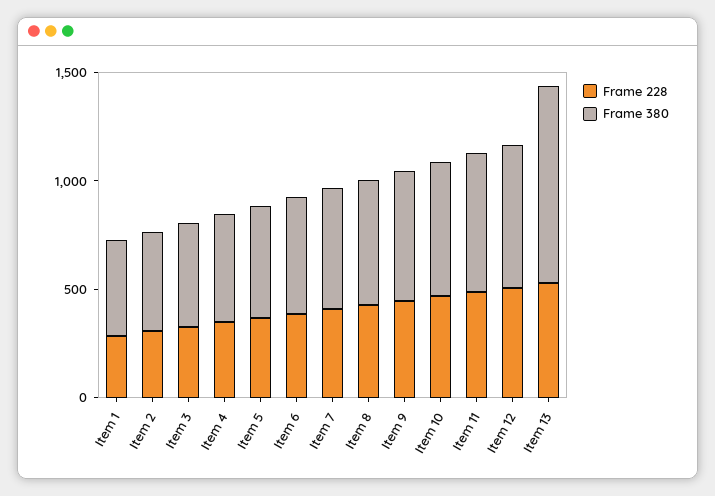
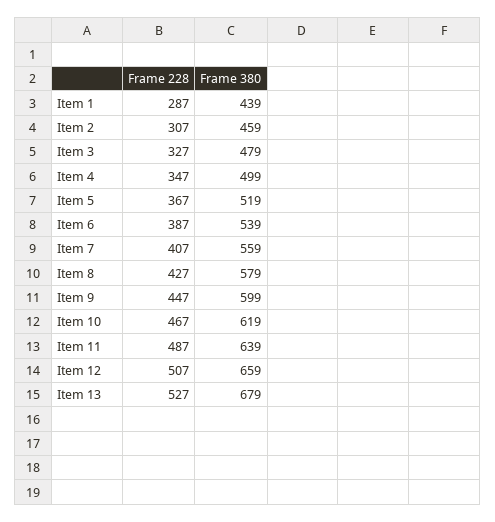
Frame 380, Item 13: 900 -> 679

